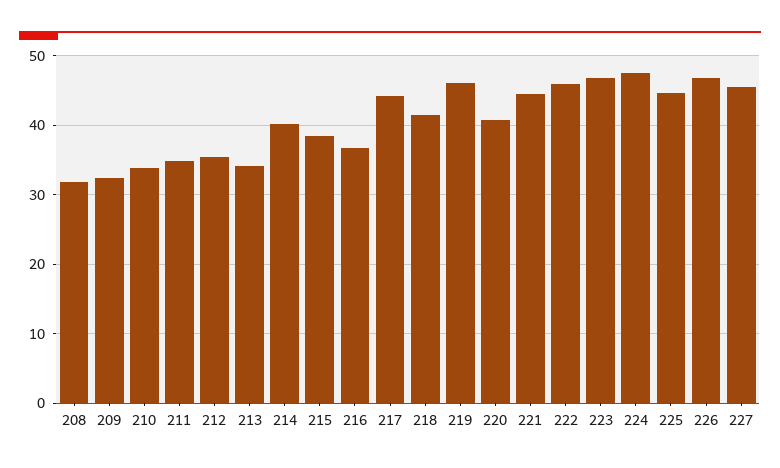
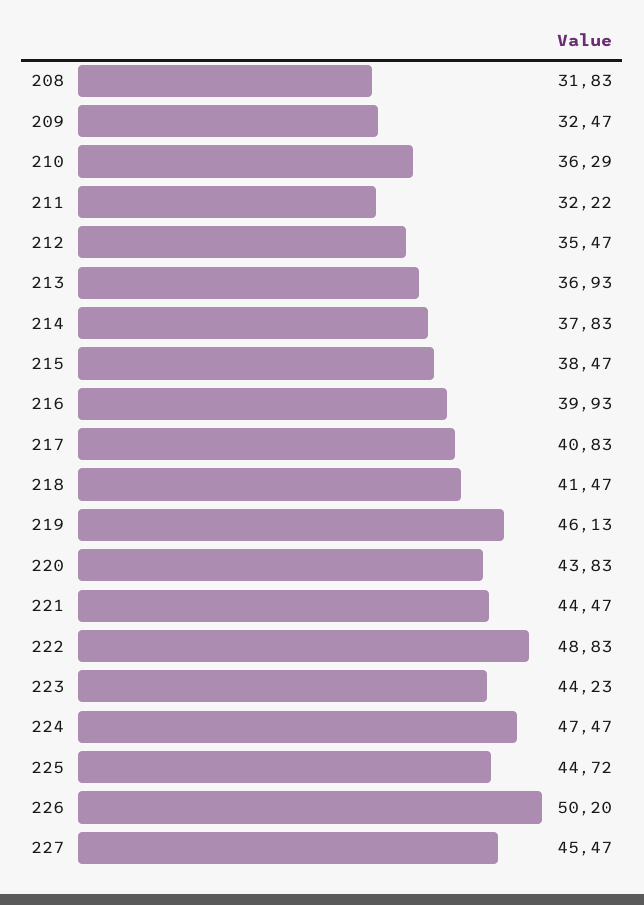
210: 34 -> 36.29
211: 35 -> 32.22
213: 34 -> 36.93
214: 40 -> 37.83
216: 37 -> 39.93
217: 44 -> 40.83
220: 41 -> 43.83
222: 46 -> 48.83
223: 47 -> 44.23
226: 47 -> 50.2

